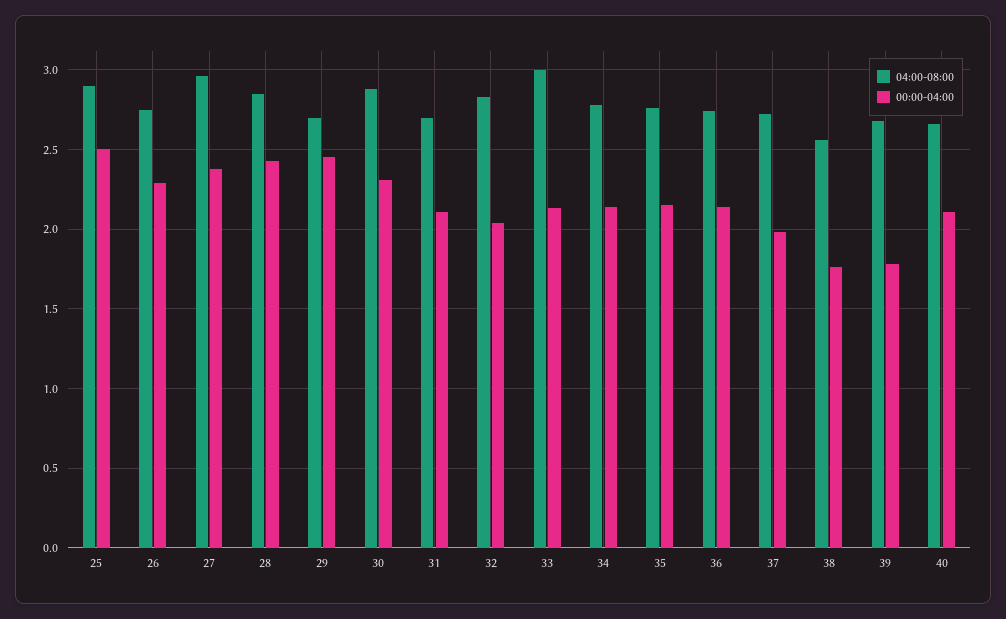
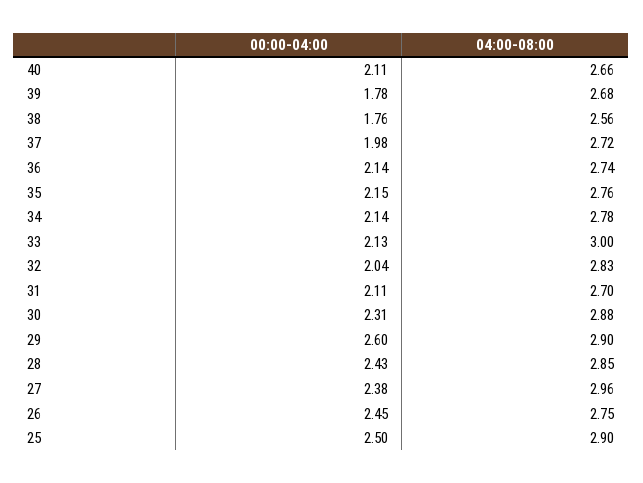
00:00-04:00, 26: 2.3 -> 2.45
04:00-08:00, 29: 2.7 -> 2.9
00:00-04:00, 29: 2.45 -> 2.6

